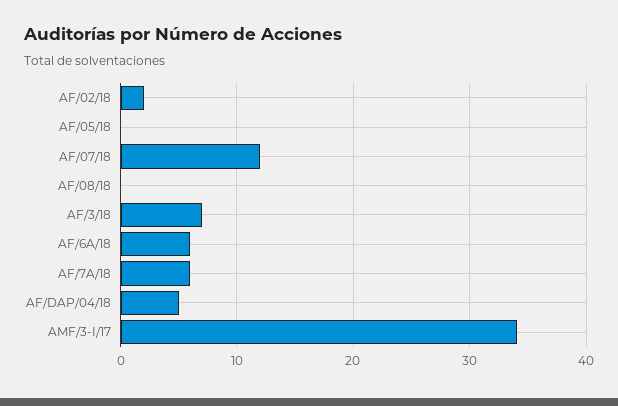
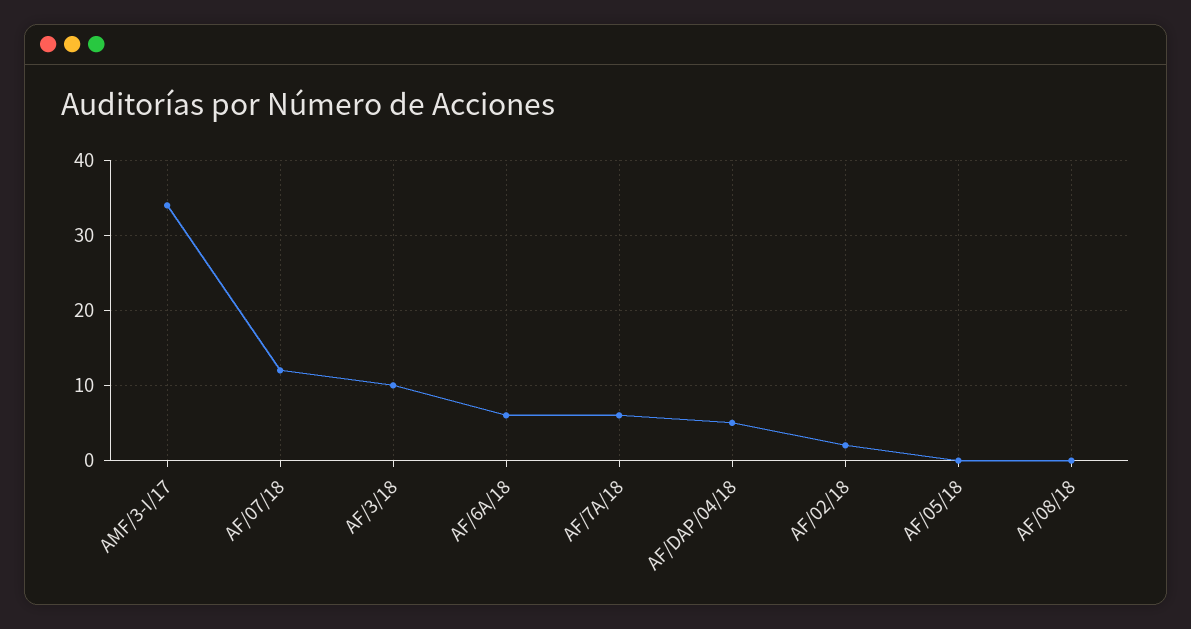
AF/3/18: 7 -> 10

